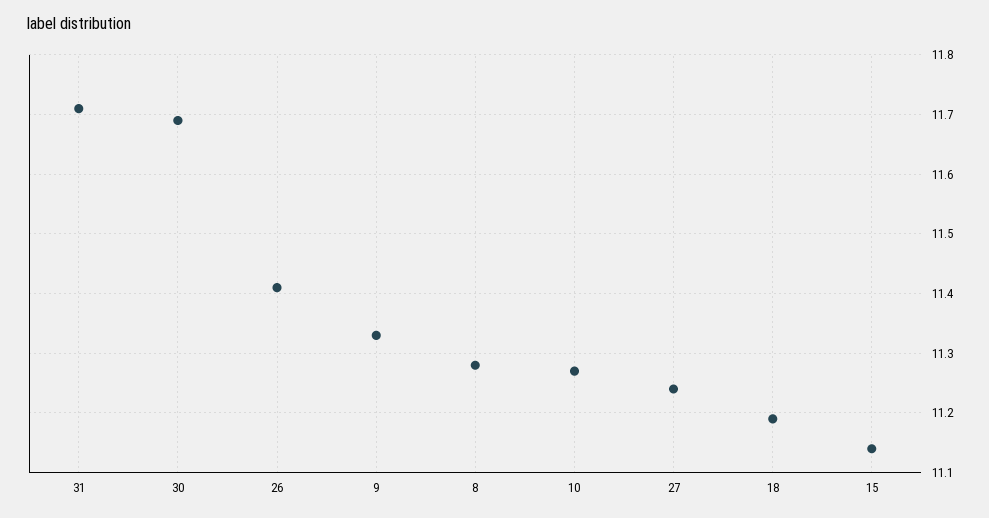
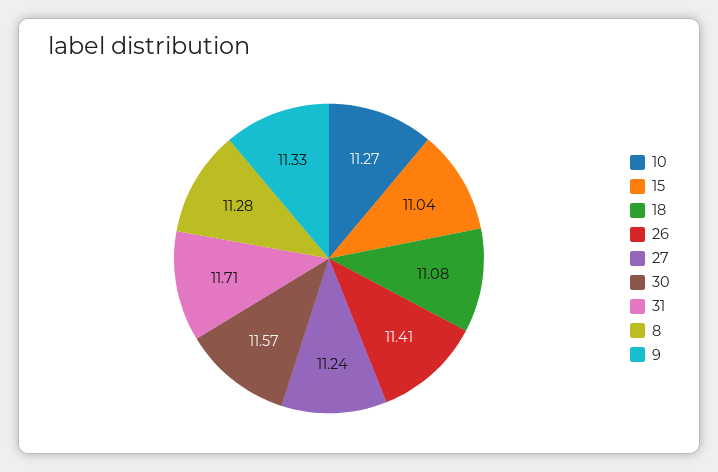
30: 11.7 -> 11.57
18: 11.2 -> 11.08
15: 11.15 -> 11.04

